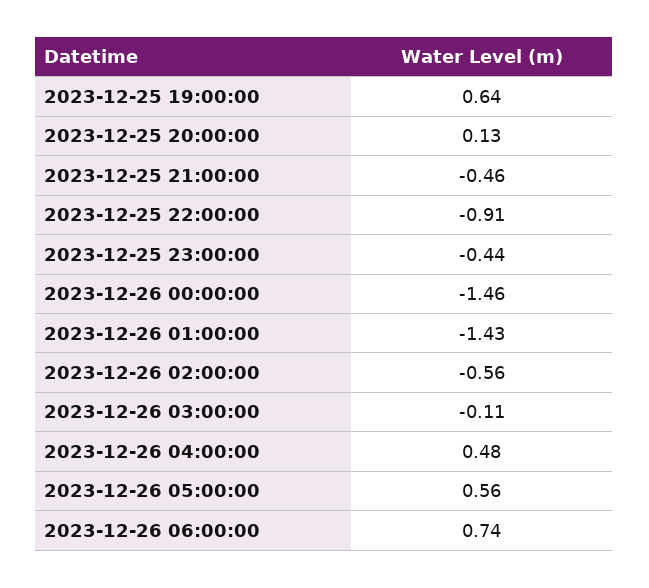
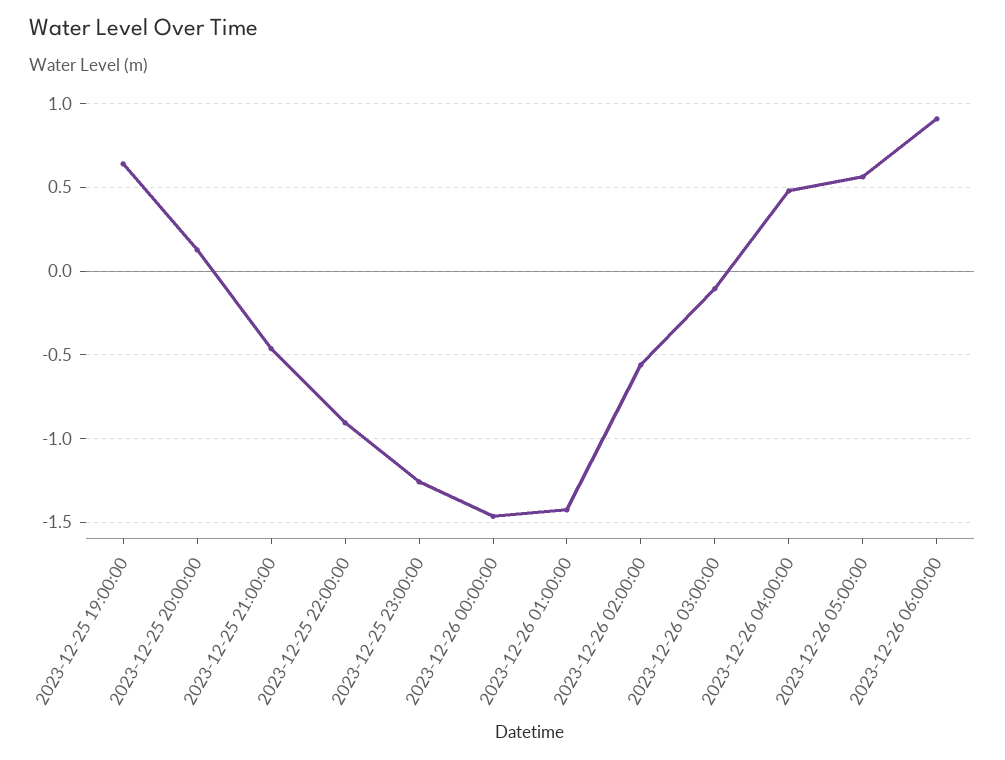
2023-12-25 23:00:00: -0.44 -> -1.25
2023-12-26 06:00:00: 0.74 -> 0.9

